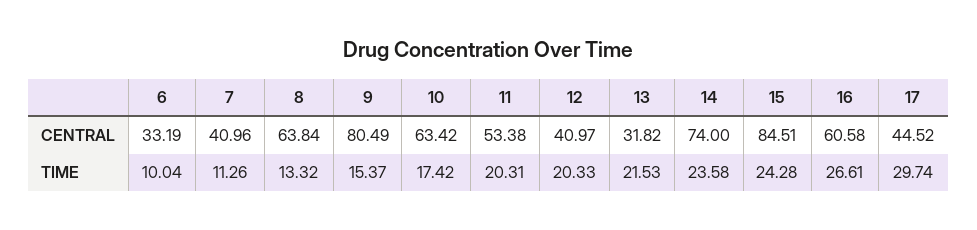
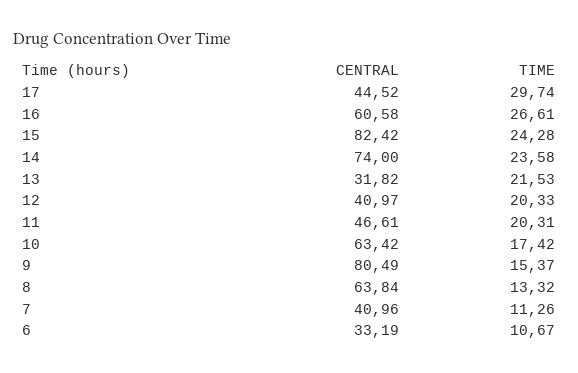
11, CENTRAL: 53.38 -> 46.61
15, CENTRAL: 84.51 -> 82.42
6, TIME: 10.04 -> 10.67

